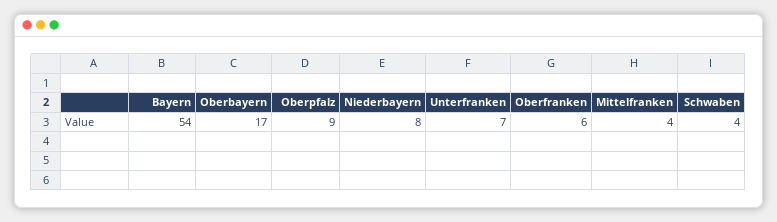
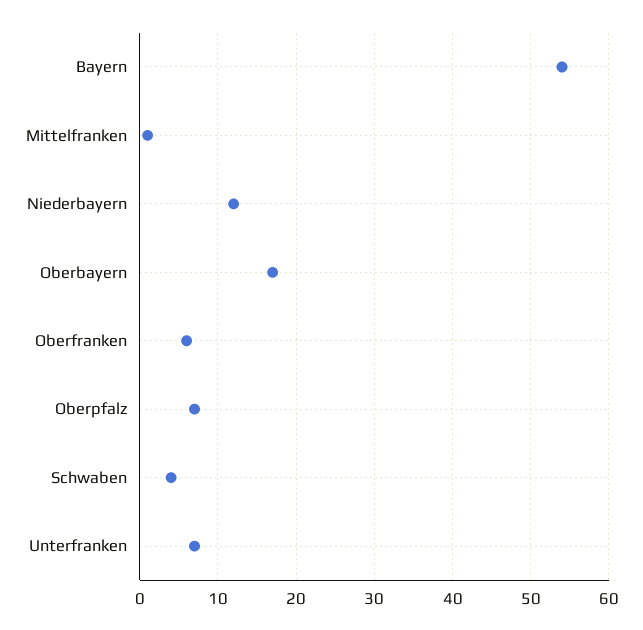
Oberpfalz: 9 -> 7
Niederbayern: 8 -> 12
Mittelfranken: 4 -> 1

